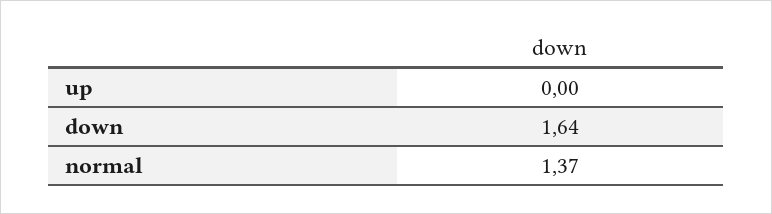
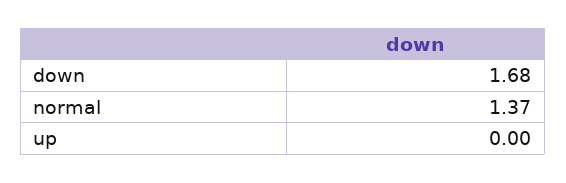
down: 1.64 -> 1.68

